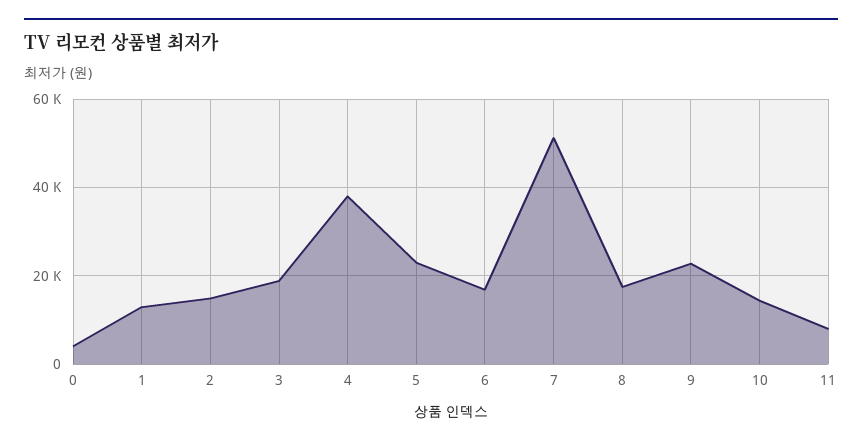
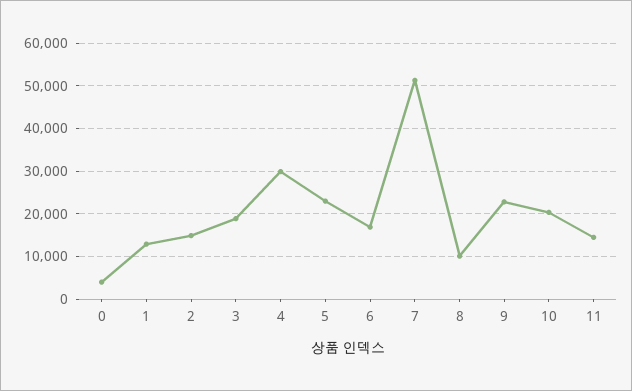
4: 38000 -> 30000
8: 18000 -> 10000
10: 14000 -> 20000
11: 8000 -> 14000

